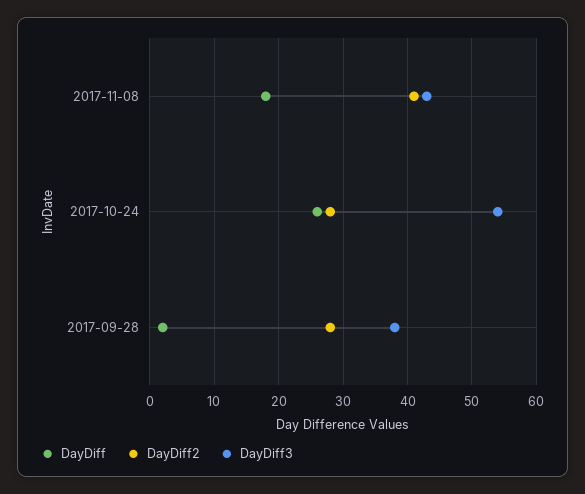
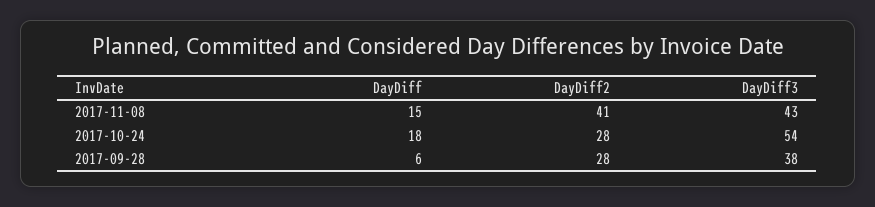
DayDiff, 2017-11-08: 18 -> 15
DayDiff, 2017-10-24: 26 -> 18
DayDiff, 2017-09-28: 2 -> 6

